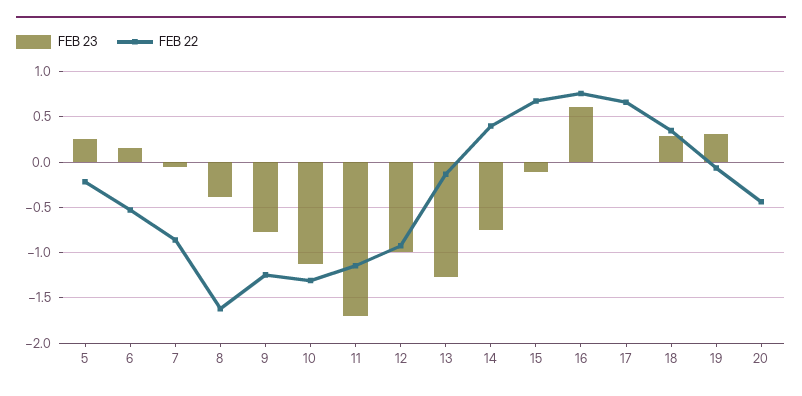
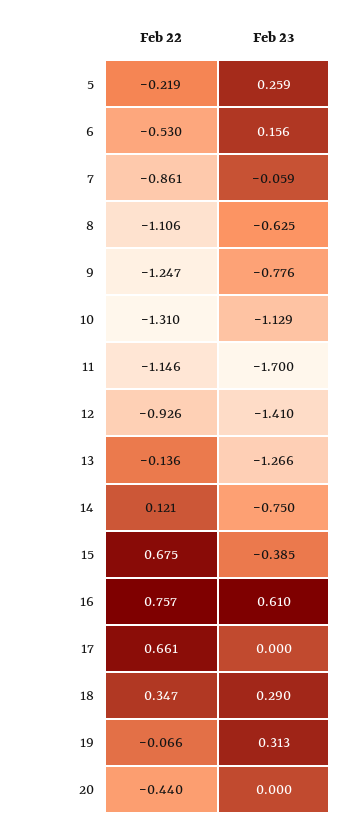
FEB 23, 8: -0.4 -> -0.625
FEB 22, 8: -1.6 -> -1.106
FEB 23, 12: -1 -> -1.41
FEB 22, 14: 0.4 -> 0.121
FEB 23, 15: -0.1 -> -0.385

